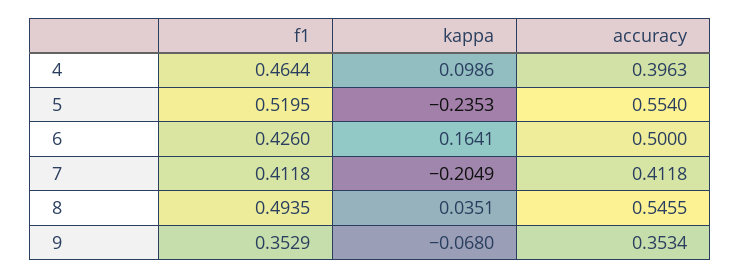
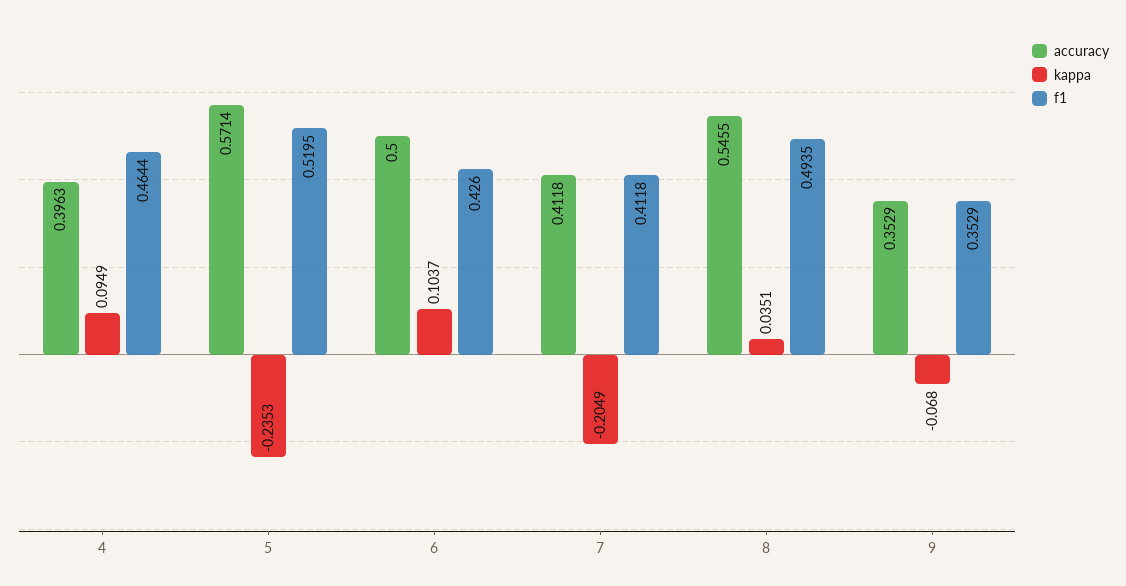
kappa, 4: 0.0986 -> 0.0949
accuracy, 5: 0.554 -> 0.5714
kappa, 6: 0.1641 -> 0.1037
accuracy, 9: 0.3534 -> 0.3529

